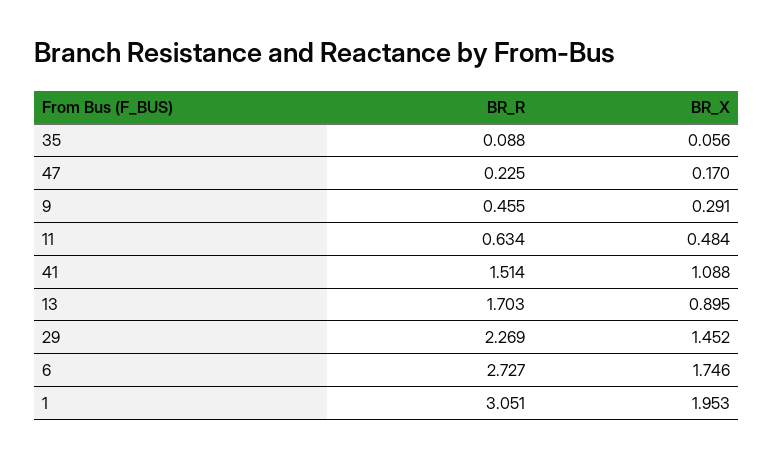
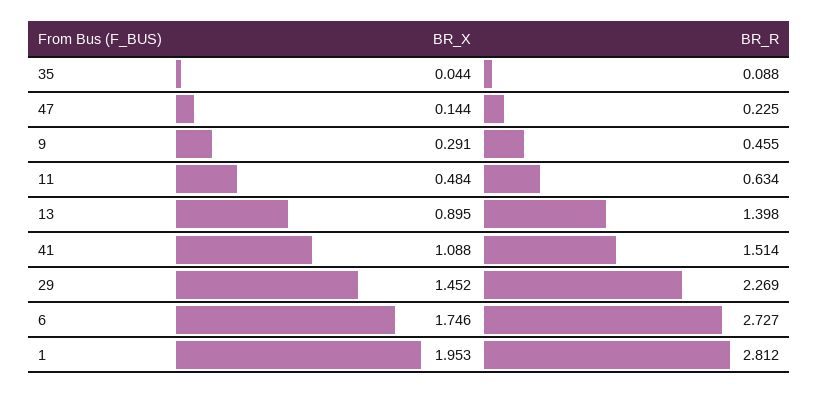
BR_X, 35: 0.056 -> 0.044
BR_X, 47: 0.17 -> 0.144
BR_R, 13: 1.703 -> 1.398
BR_R, 1: 3.051 -> 2.812

